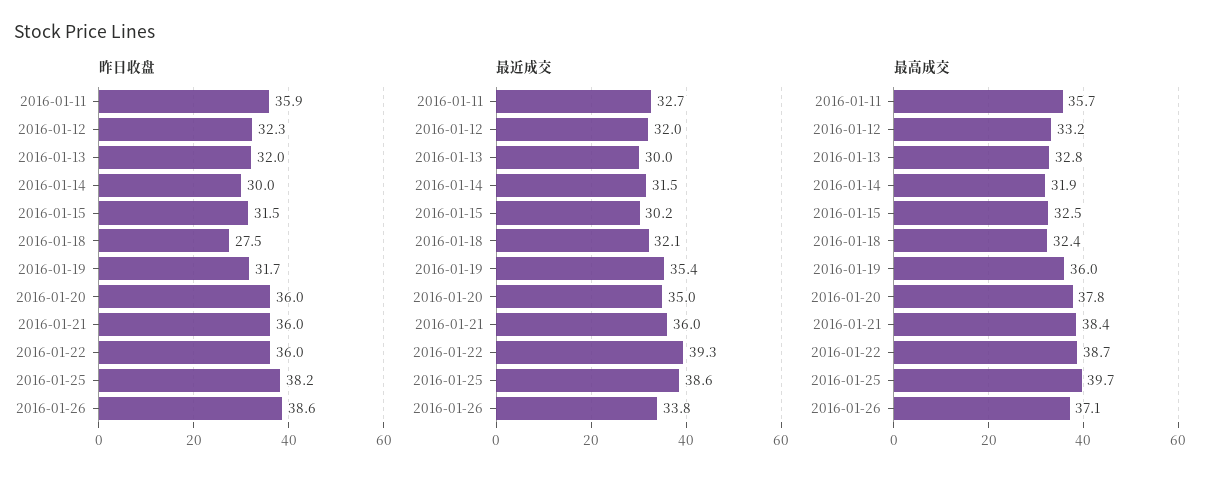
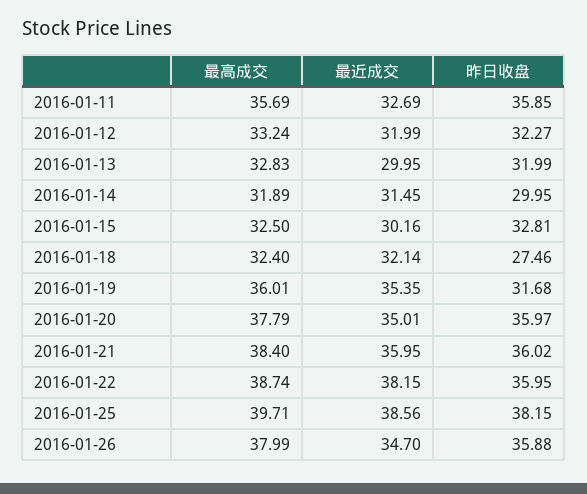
昨日收盘, 2016-01-15: 31.5 -> 32.81
昨日收盘, 2016-01-26: 38.6 -> 35.88
最近成交, 2016-01-22: 39.3 -> 38.15
最近成交, 2016-01-26: 33.8 -> 34.7
最高成交, 2016-01-26: 37.1 -> 37.99

